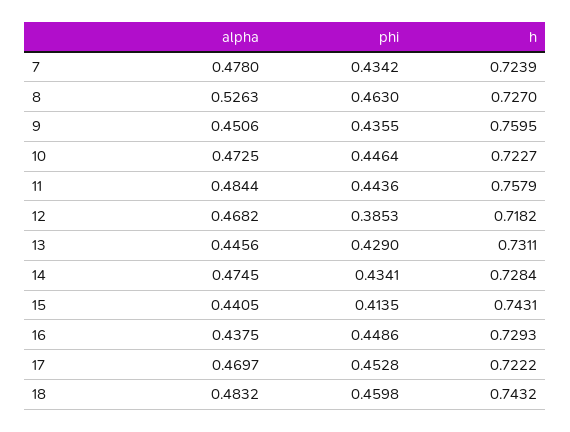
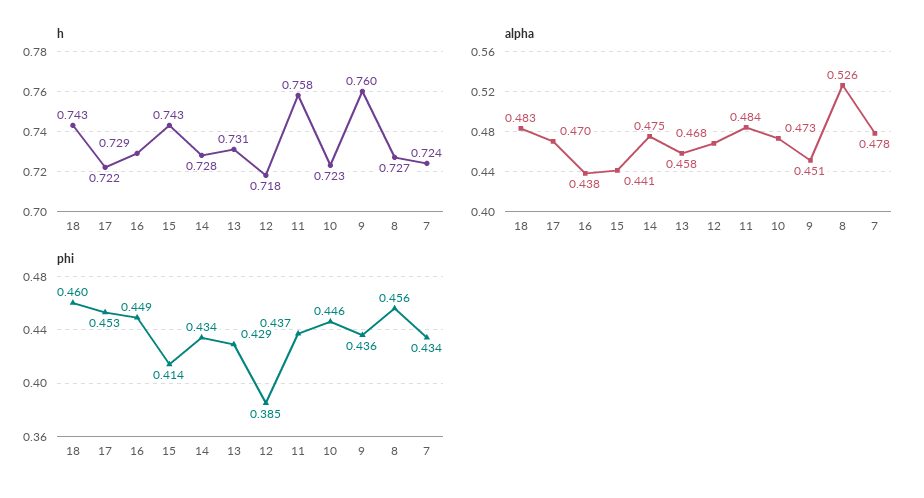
phi, 8: 0.463 -> 0.456
phi, 11: 0.4436 -> 0.437
alpha, 13: 0.4456 -> 0.458

